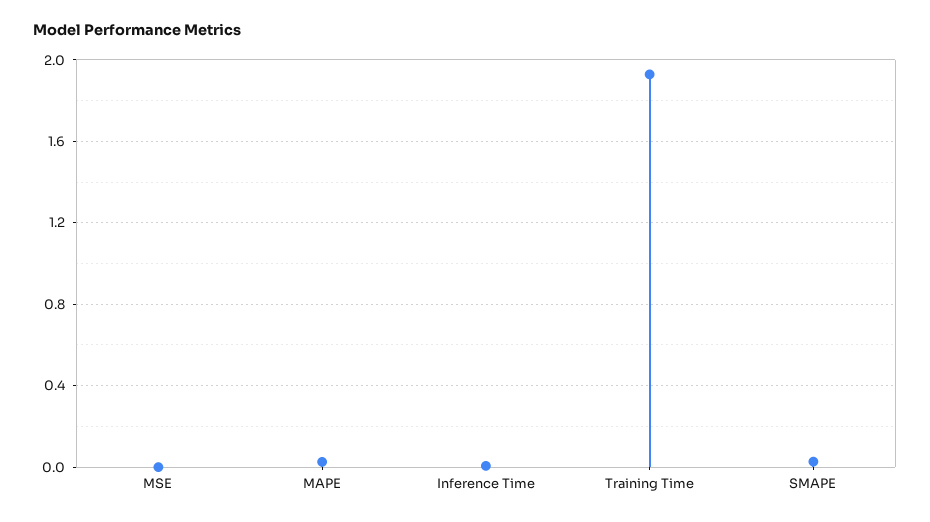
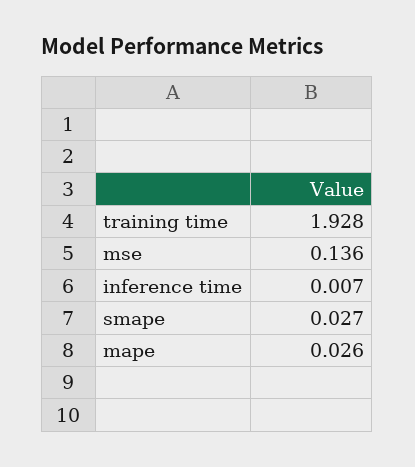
MSE: 0 -> 0.136

